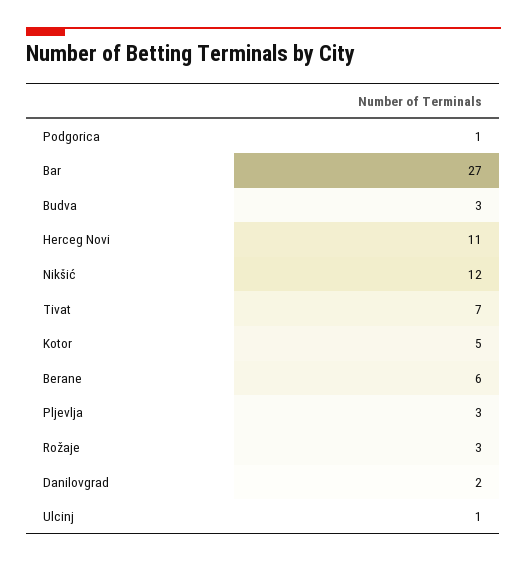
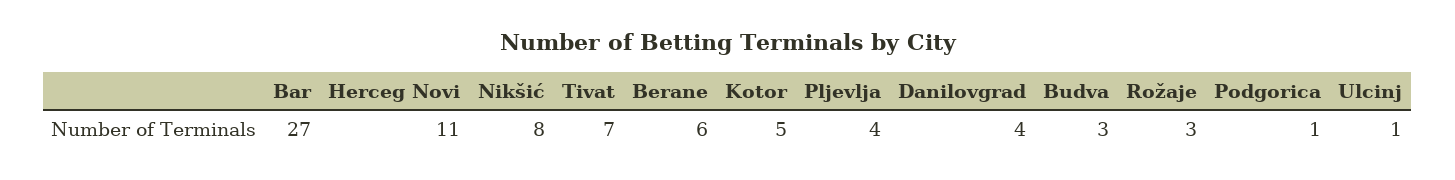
Nikšić: 12 -> 8
Pljevlja: 3 -> 4
Danilovgrad: 2 -> 4

